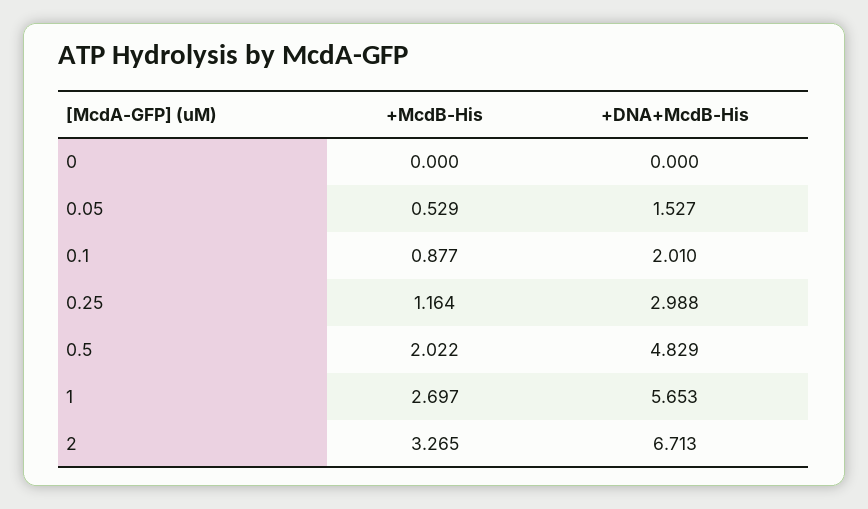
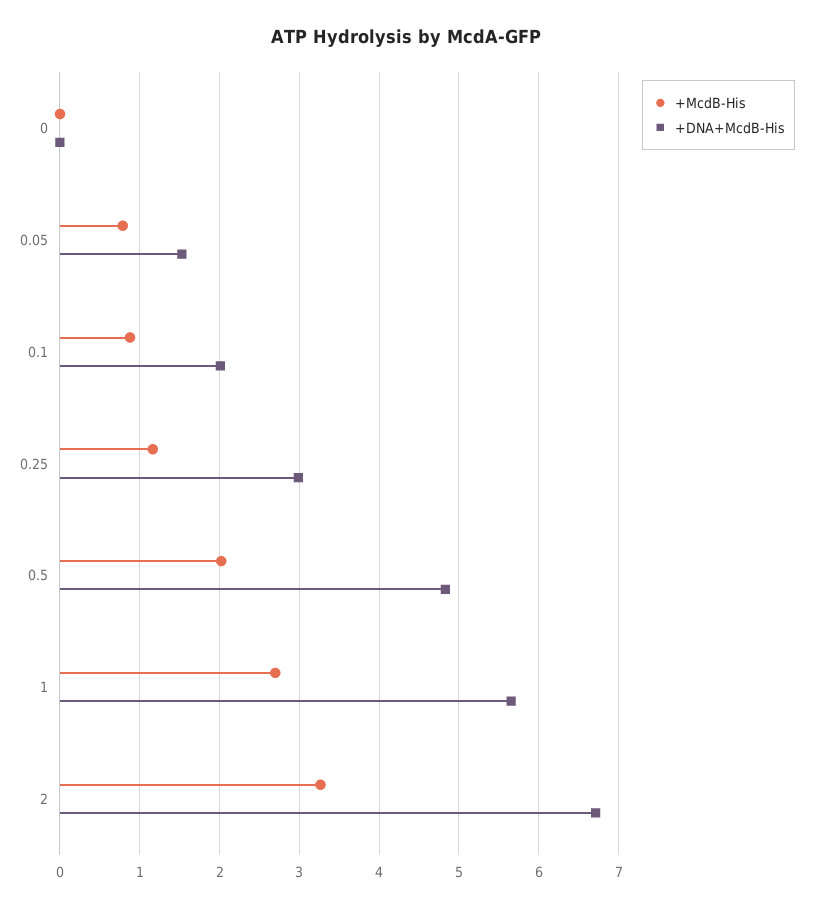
+McdB-His, 0.05: 0.529 -> 0.8

